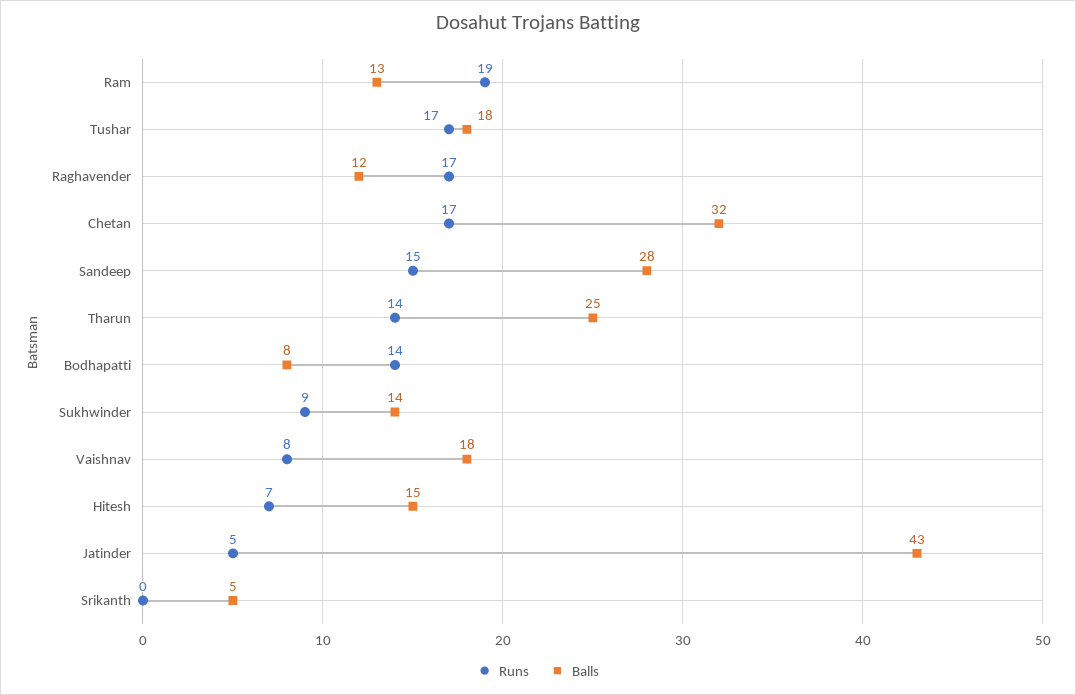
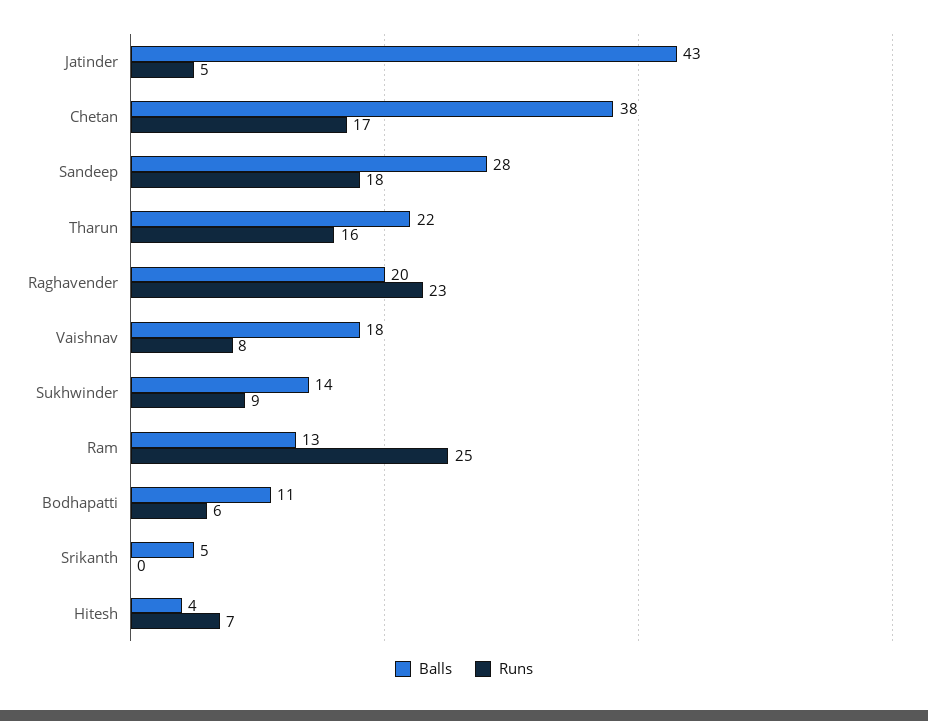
Runs, Ram: 19 -> 25
Runs, Tushar: 17 -> none
Balls, Tushar: 18 -> none
Runs, Raghavender: 17 -> 23
Balls, Raghavender: 12 -> 20
Balls, Chetan: 32 -> 38
Runs, Sandeep: 15 -> 18
Runs, Tharun: 14 -> 16
Balls, Tharun: 25 -> 22
Runs, Bodhapatti: 14 -> 6
Balls, Bodhapatti: 8 -> 11
Balls, Hitesh: 15 -> 4

